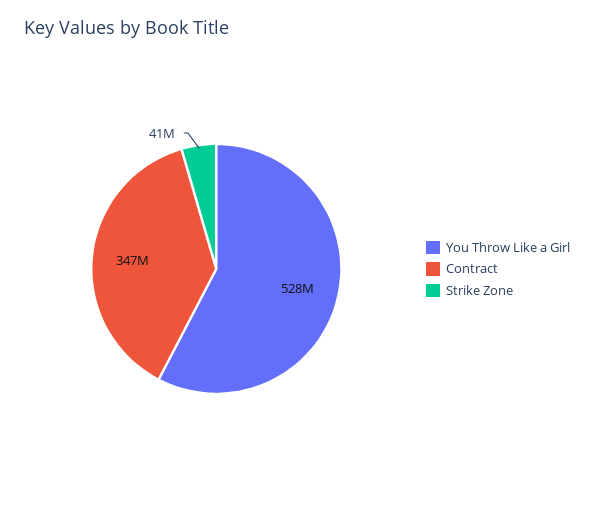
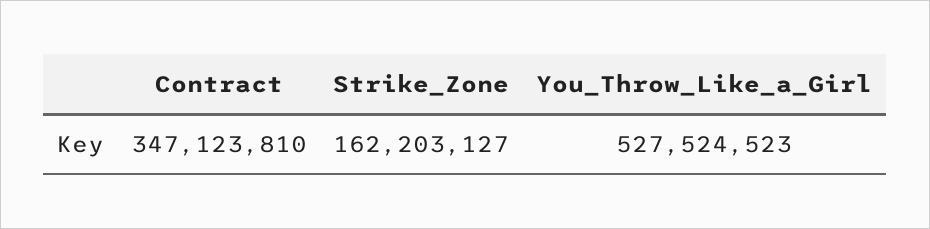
Strike Zone: 41000000 -> 162203127

